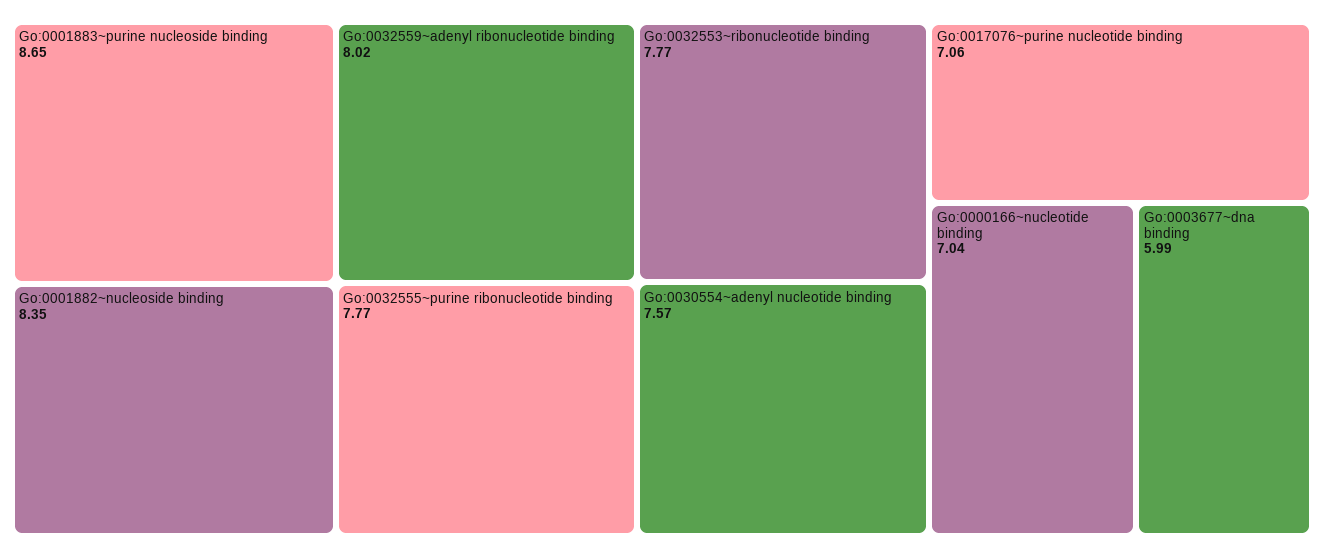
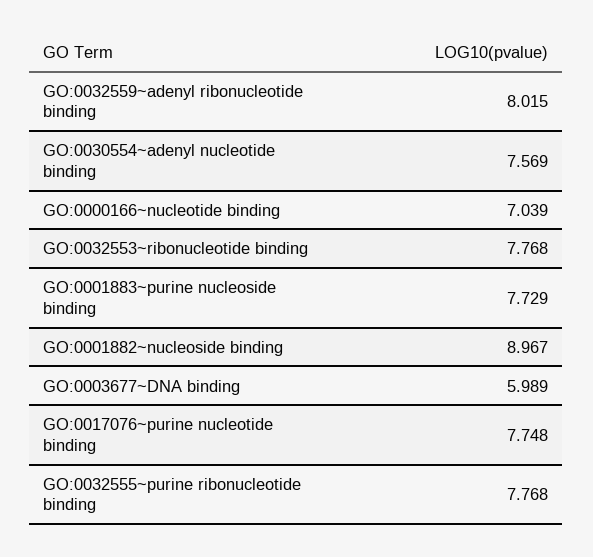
Go:0001883~purine nucleoside binding: 8.65 -> 7.729
Go:0001882~nucleoside binding: 8.35 -> 8.967
Go:0017076~purine nucleotide binding: 7.06 -> 7.748

